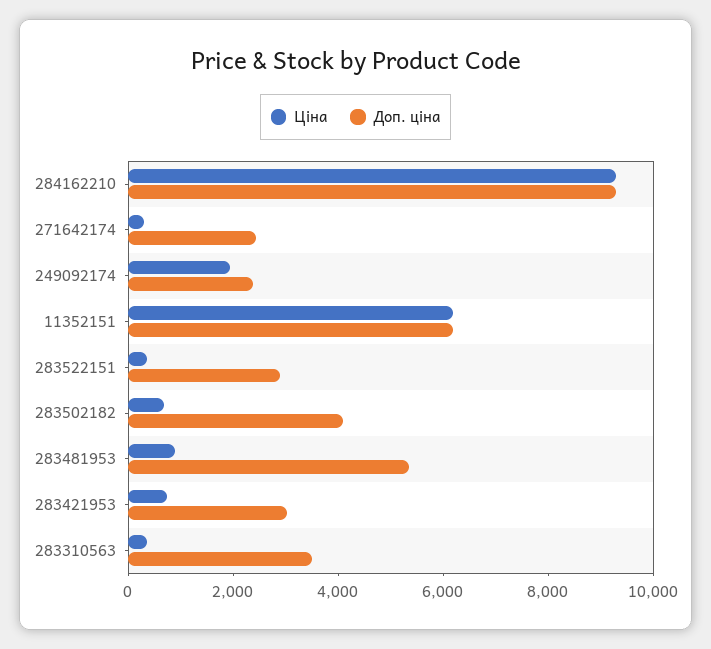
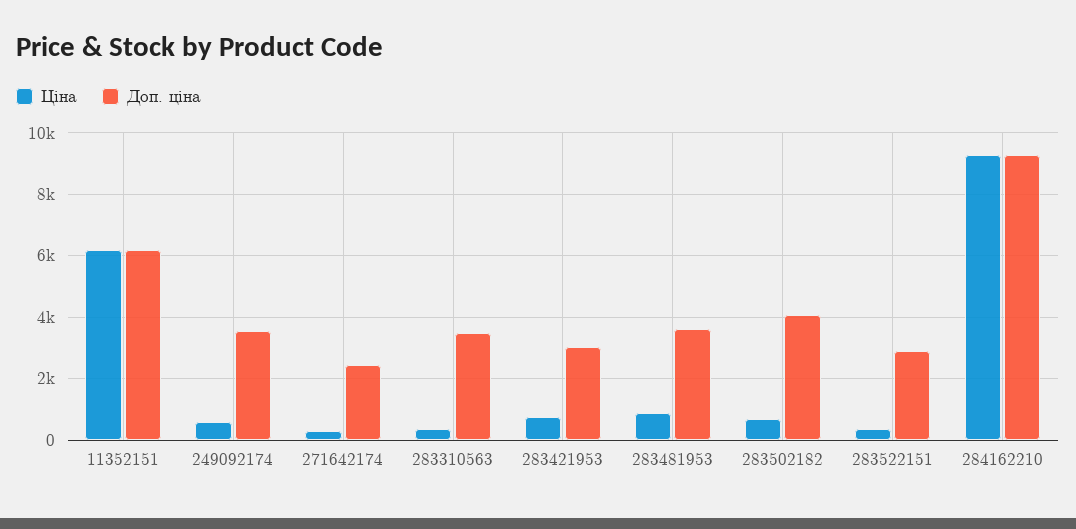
Ціна, 249092174: 2000 -> 600
Доп. ціна, 249092174: 2500 -> 3600
Доп. ціна, 283481953: 5500 -> 3600

